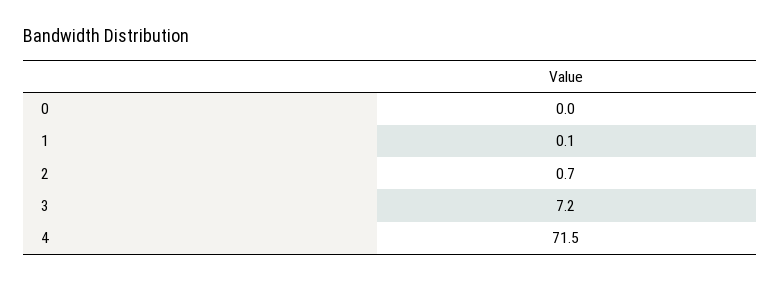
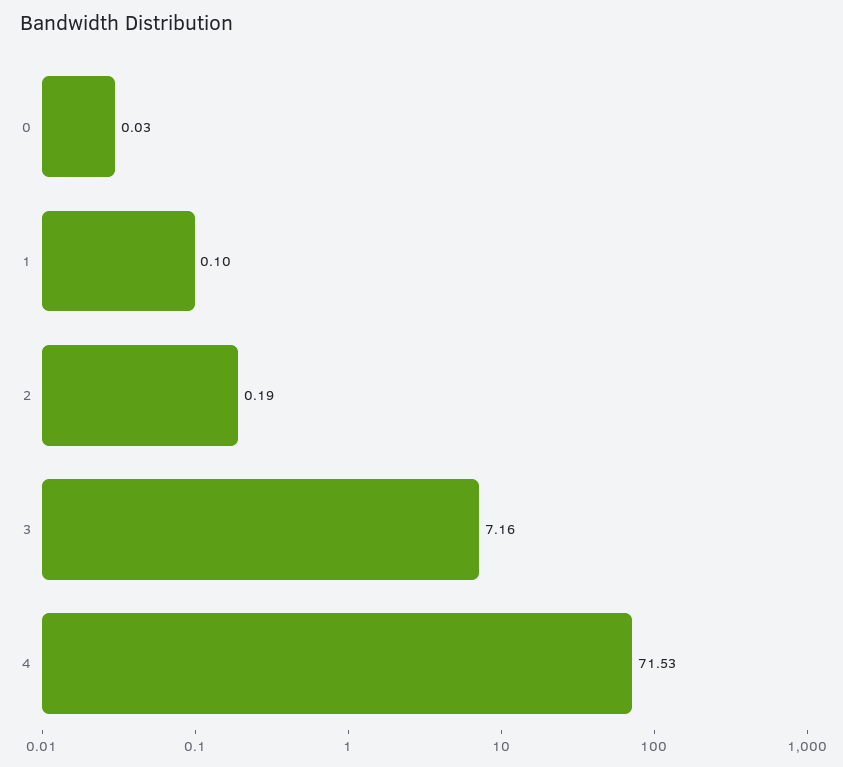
2: 0.7 -> 0.19

